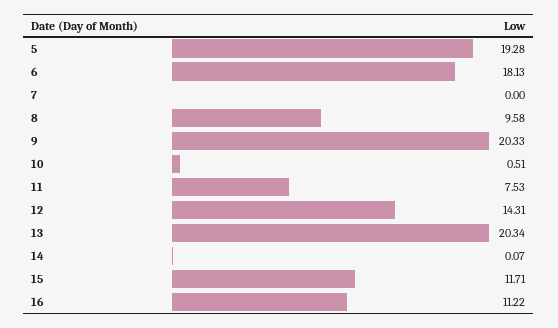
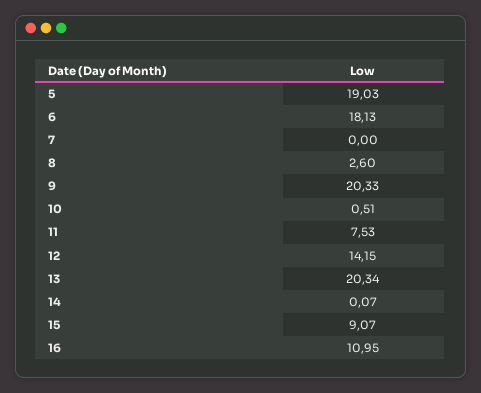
5: 19.28 -> 19.03
8: 9.58 -> 2.6
12: 14.31 -> 14.15
15: 11.71 -> 9.07
16: 11.22 -> 10.95

